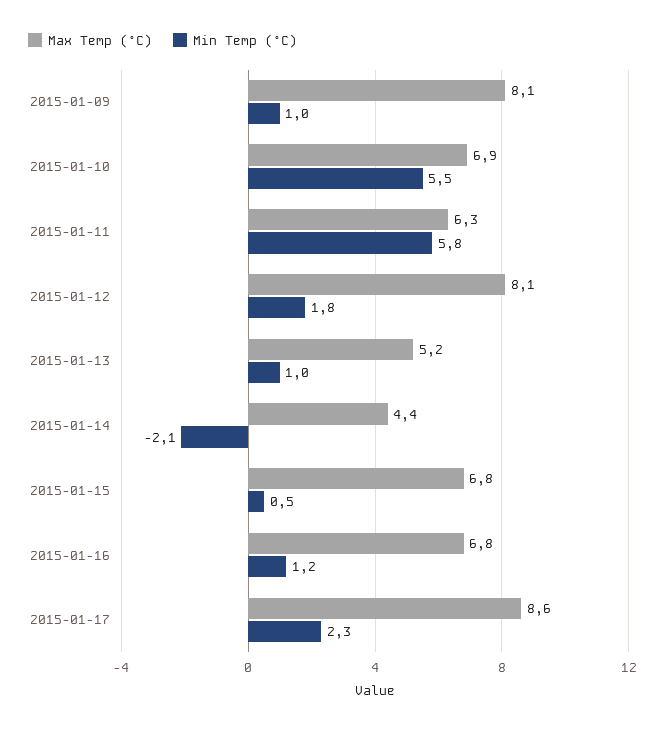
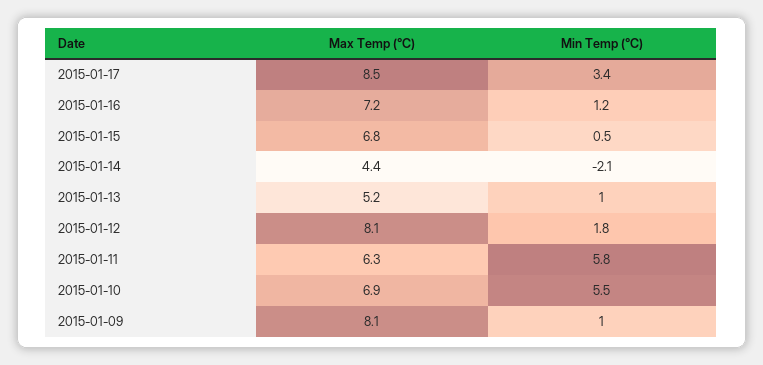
Max Temp (°C), 2015-01-16: 6.8 -> 7.2
Max Temp (°C), 2015-01-17: 8.6 -> 8.5
Min Temp (°C), 2015-01-17: 2.3 -> 3.4

